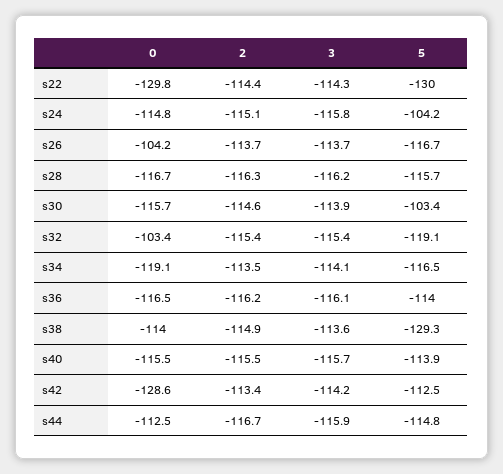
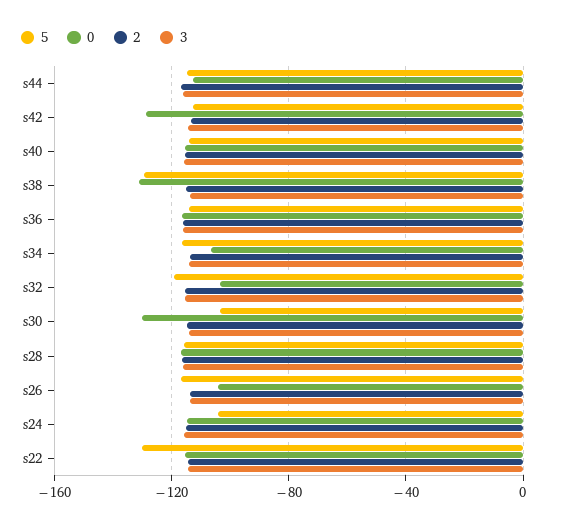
0, s22: -129.8 -> -115
0, s30: -115.7 -> -130
0, s34: -119.1 -> -105
0, s38: -114 -> -130

